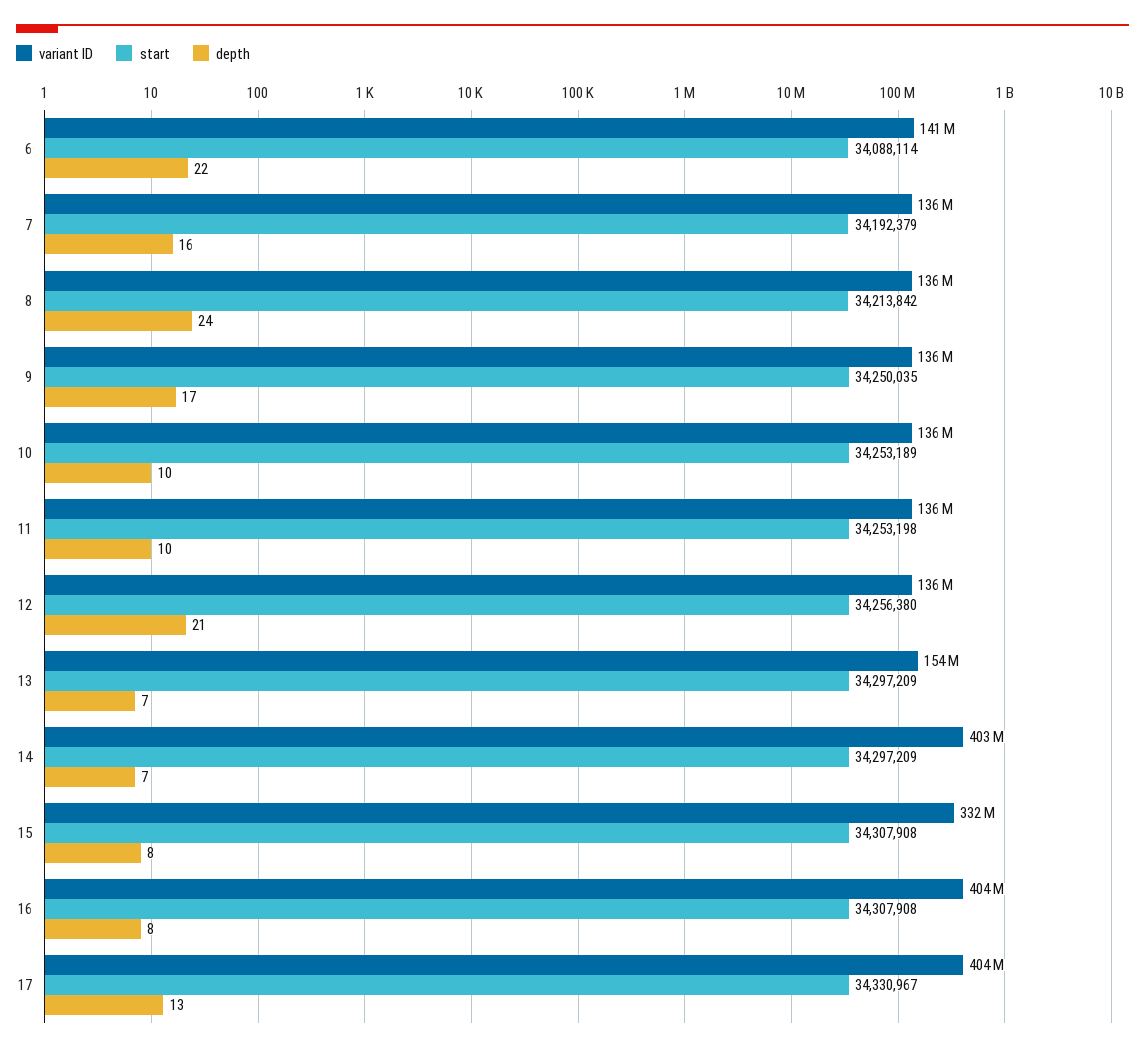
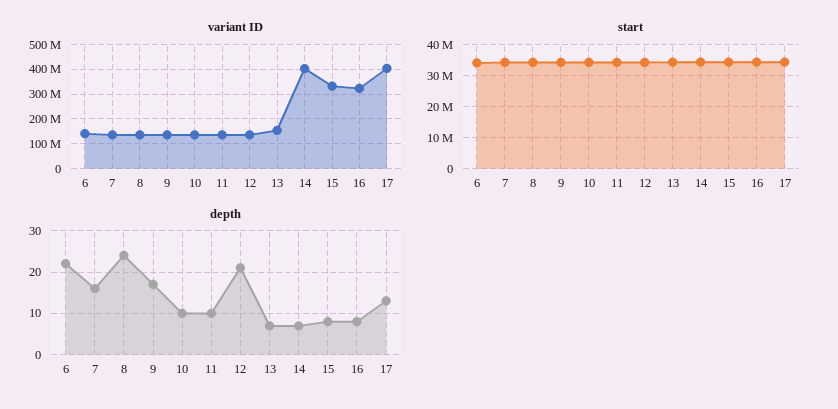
variant ID, 16: 404000000 -> 325000000

